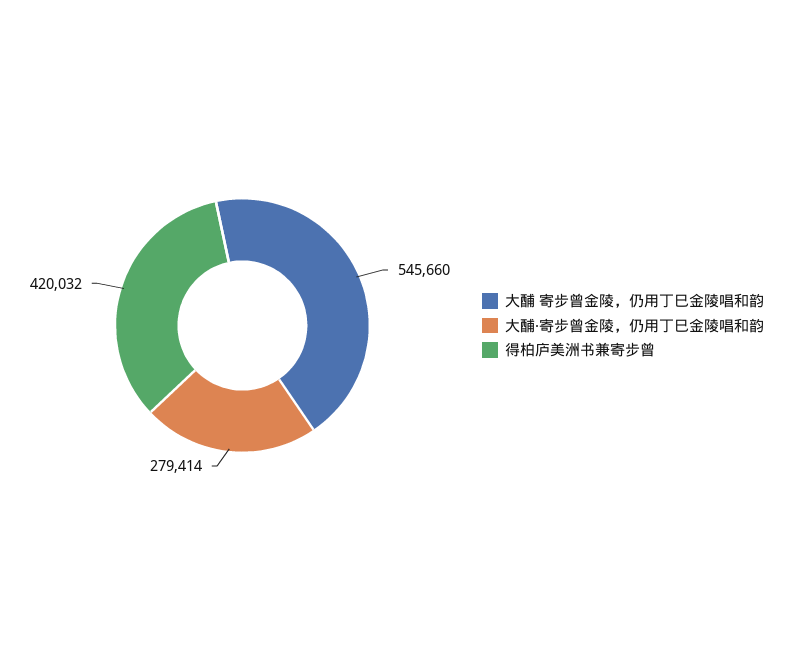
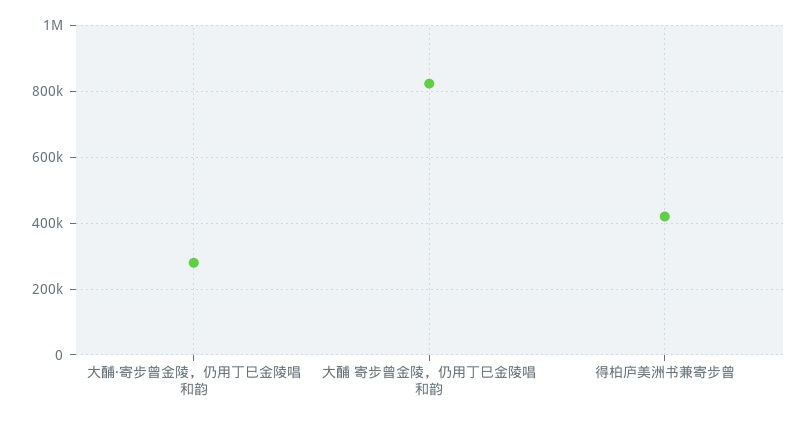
大酺 寄步曾金陵，仍用丁巳金陵唱和韵: 545660 -> 820000

